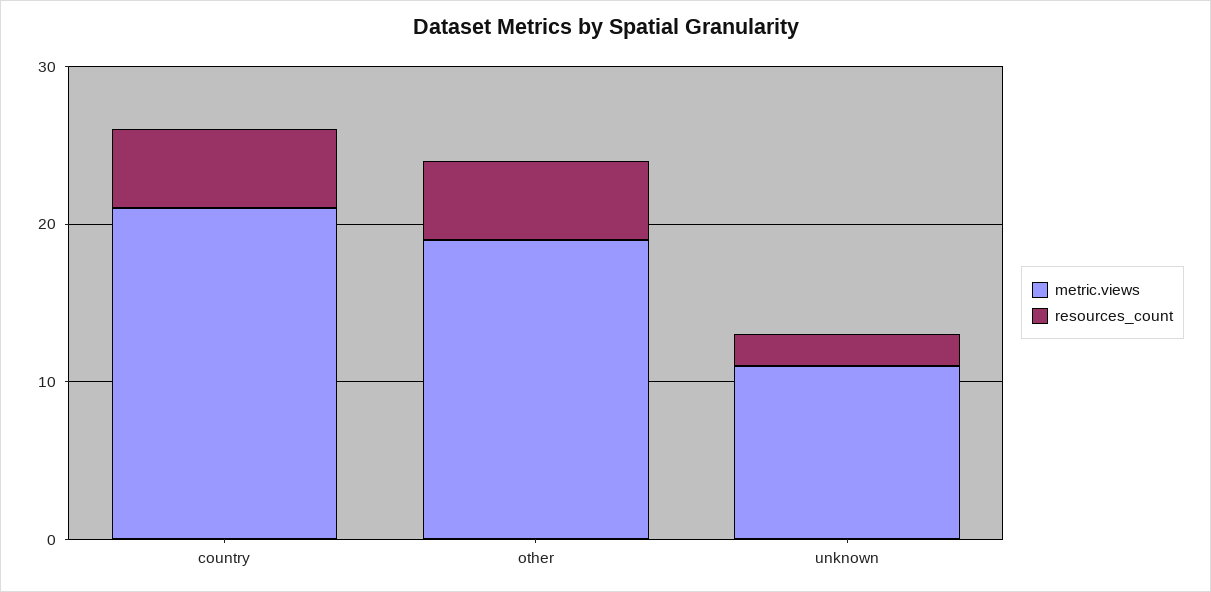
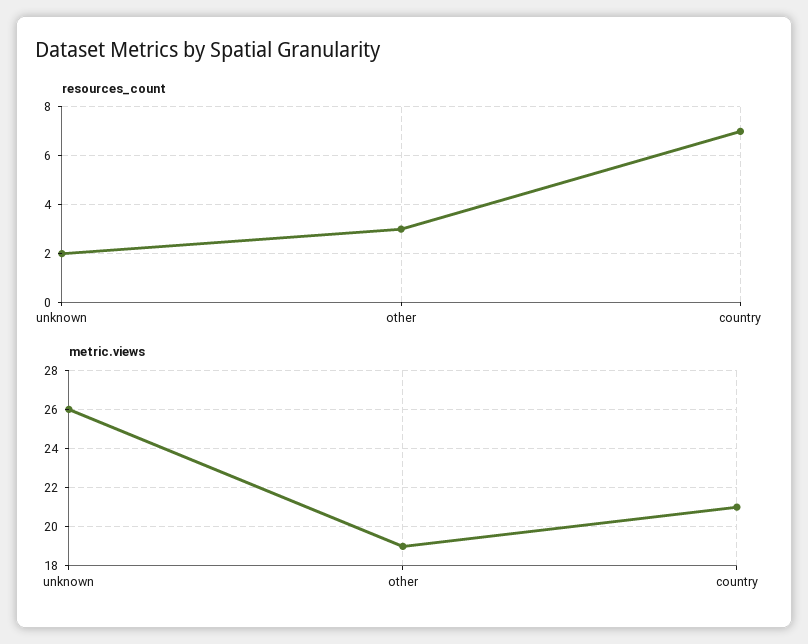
resources_count, country: 5 -> 7
resources_count, other: 5 -> 3
metric.views, unknown: 11 -> 26

